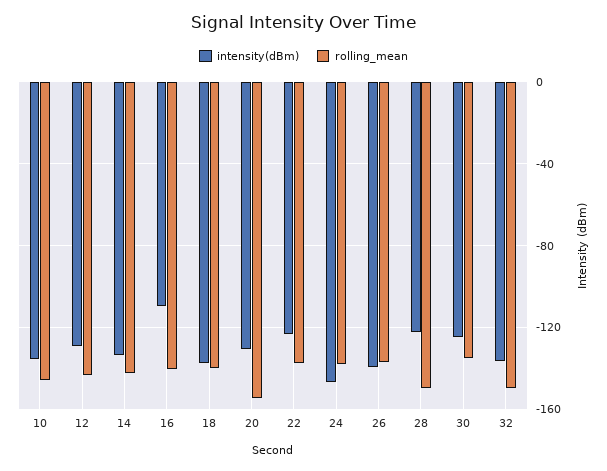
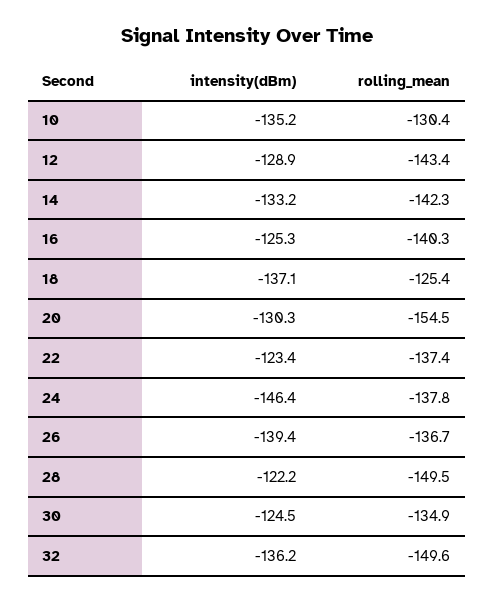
rolling_mean, 10: -145 -> -130.4
intensity(dBm), 16: -110 -> -125.3
rolling_mean, 18: -140 -> -125.4

